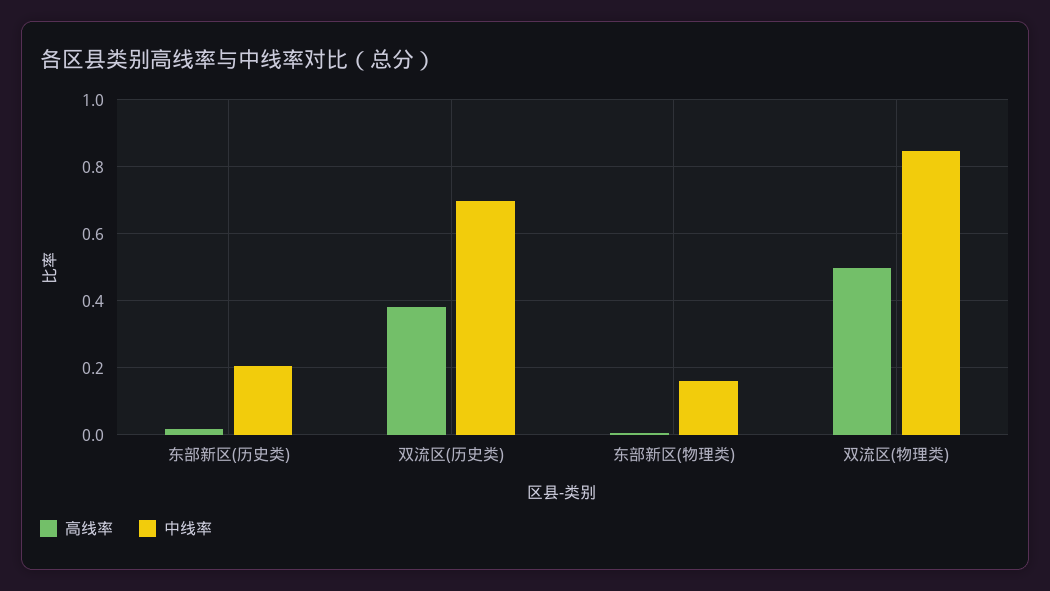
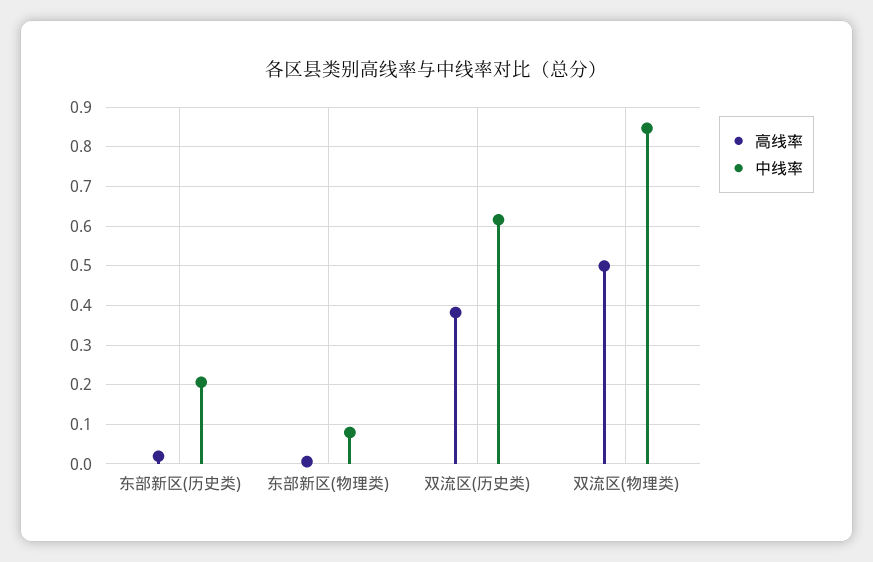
中线率, 双流区(历史类): 0.7 -> 0.62
中线率, 东部新区(物理类): 0.16 -> 0.08

